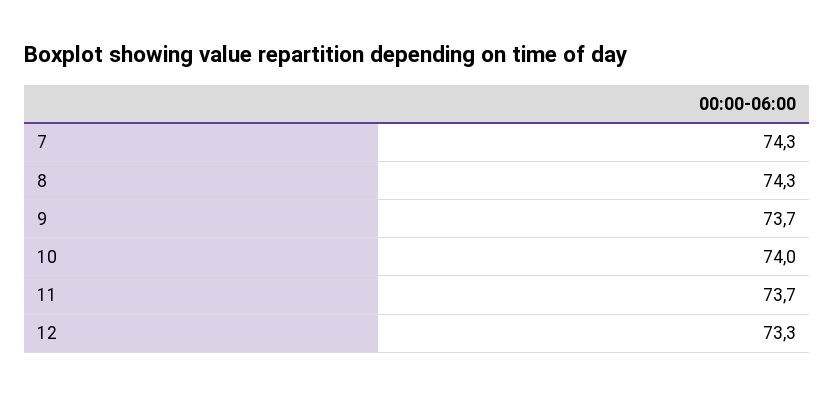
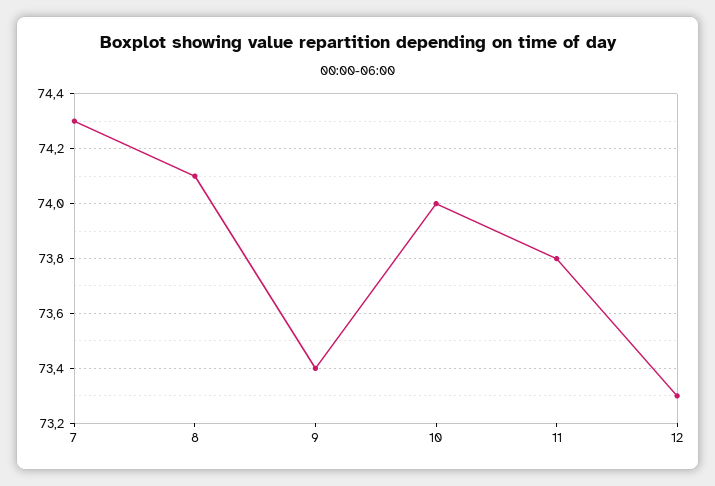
8: 74.3 -> 74.1
9: 73.7 -> 73.4
11: 73.7 -> 73.8

